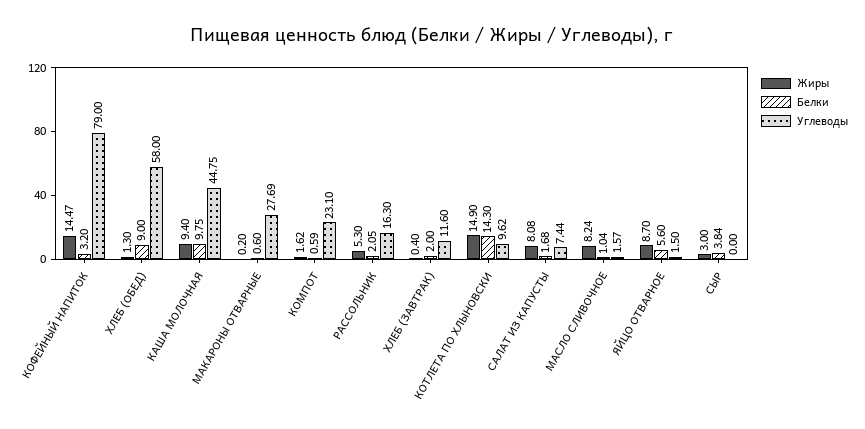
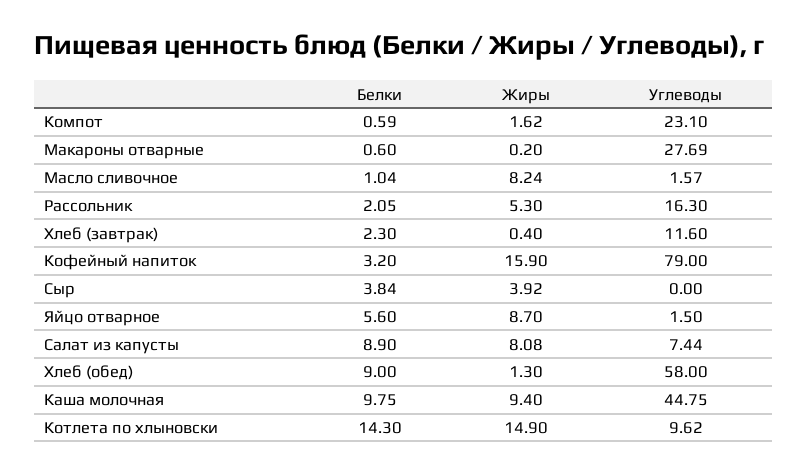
Жиры, КОФЕЙНЫЙ НАПИТОК: 14.47 -> 15.9
Белки, ХЛЕБ (ЗАВТРАК): 2 -> 2.3
Белки, САЛАТ ИЗ КАПУСТЫ: 1.68 -> 8.9
Жиры, СЫР: 3 -> 3.92

